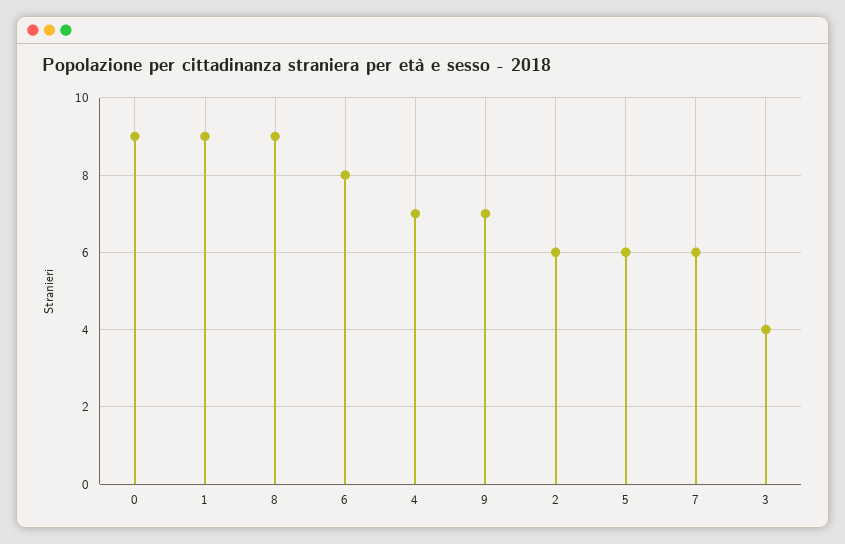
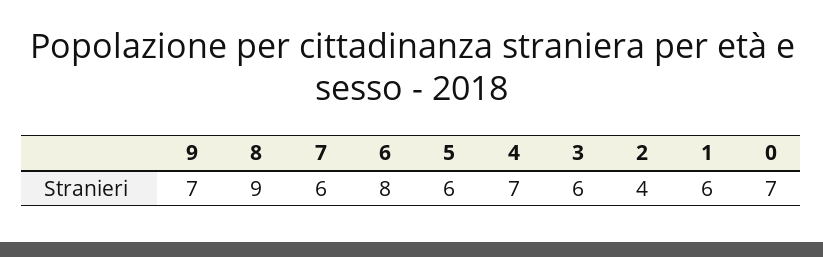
0: 9 -> 7
1: 9 -> 6
2: 6 -> 4
3: 4 -> 6

